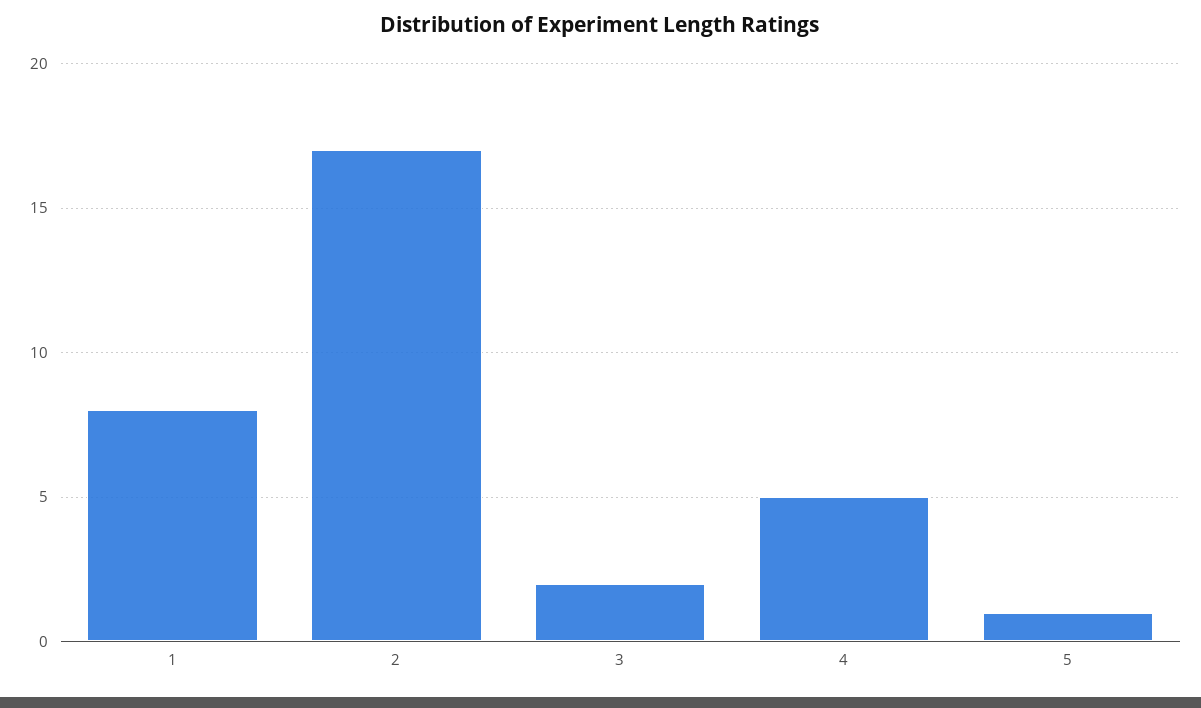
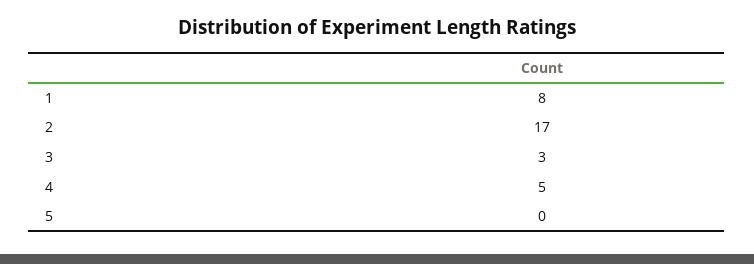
3: 2 -> 3
5: 1 -> 0

